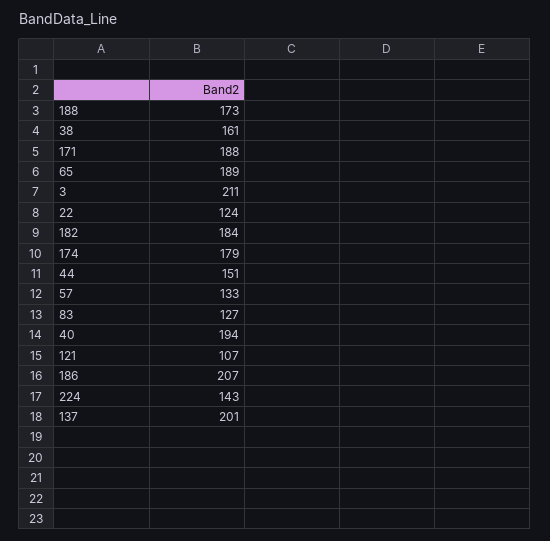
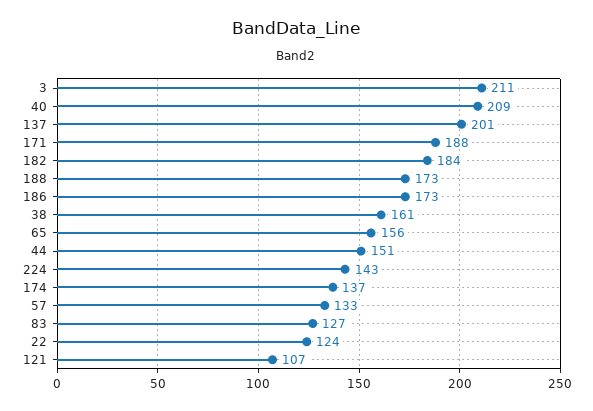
65: 189 -> 156
174: 179 -> 137
40: 194 -> 209
186: 207 -> 173

